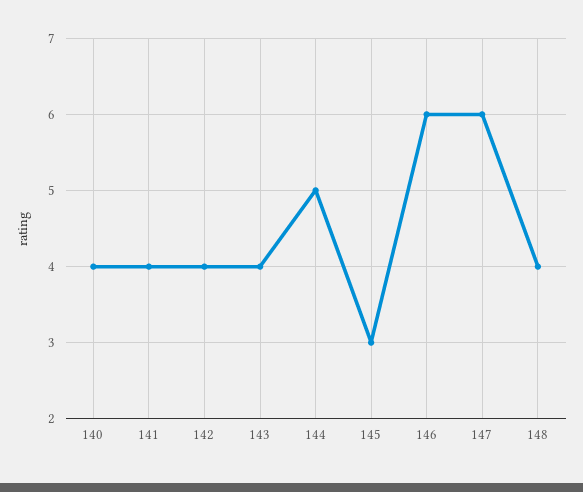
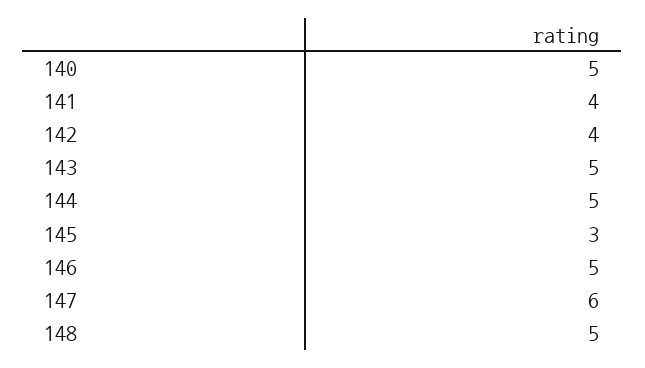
140: 4 -> 5
143: 4 -> 5
146: 6 -> 5
148: 4 -> 5

